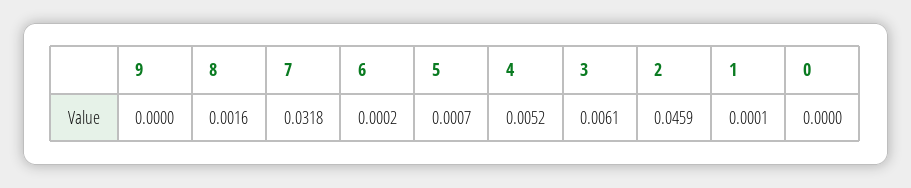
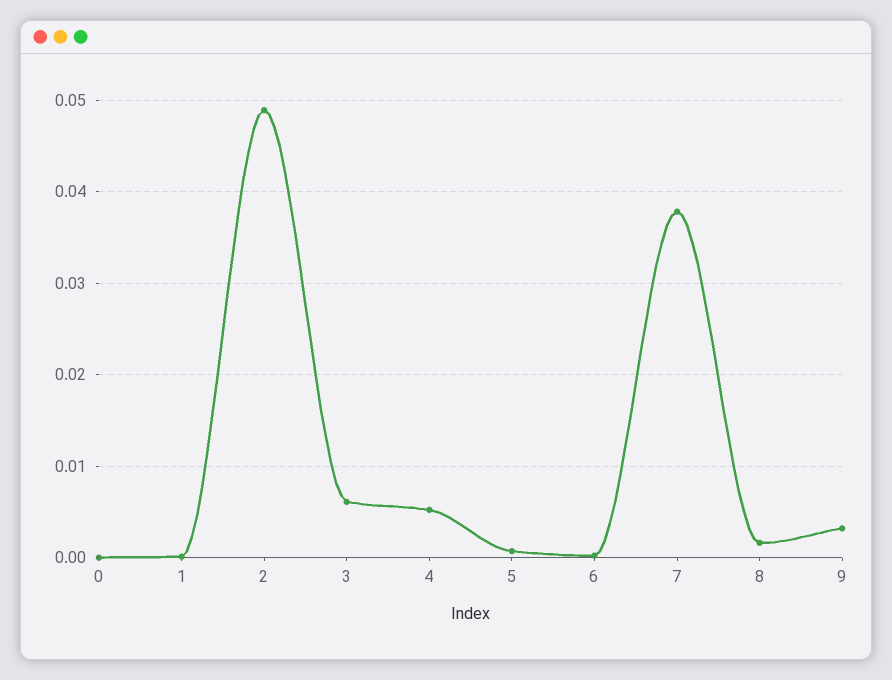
9: 0 -> 0.003
7: 0.0318 -> 0.038
2: 0.0459 -> 0.049

